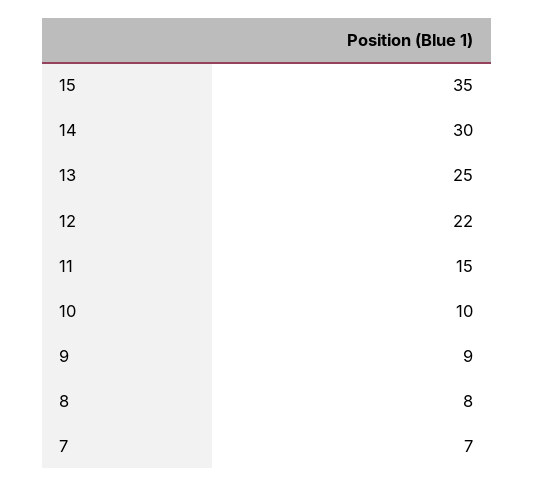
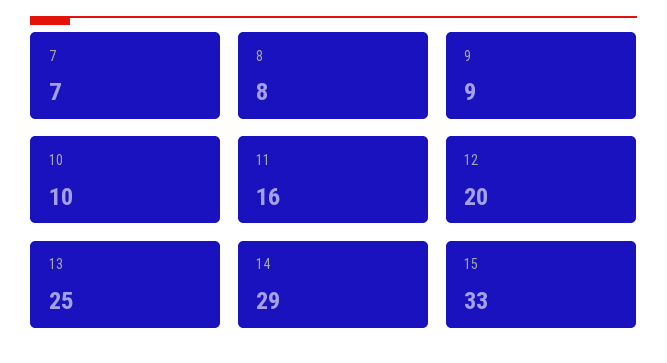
15: 35 -> 33
14: 30 -> 29
12: 22 -> 20
11: 15 -> 16

